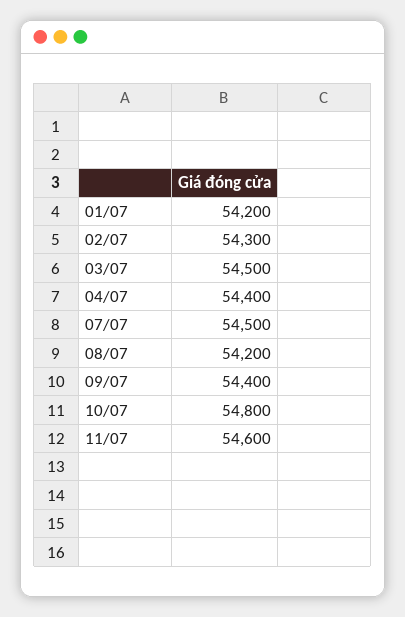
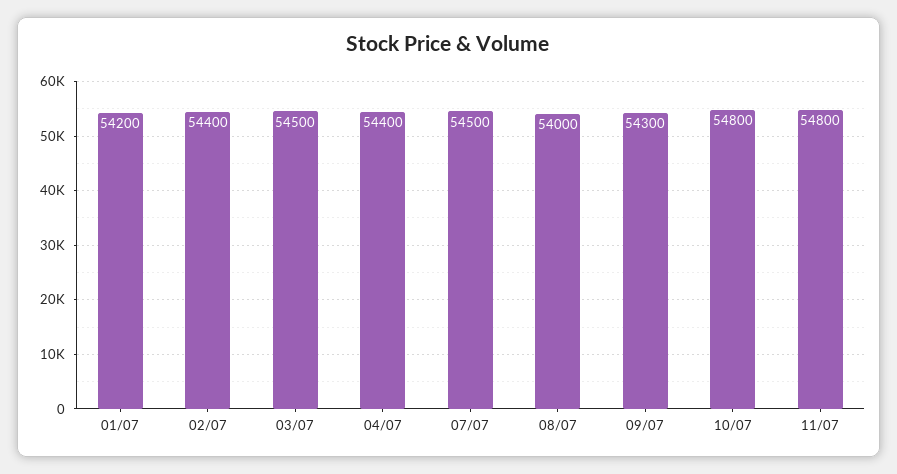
02/07: 54300 -> 54400
08/07: 54200 -> 54000
09/07: 54400 -> 54300
11/07: 54600 -> 54800

